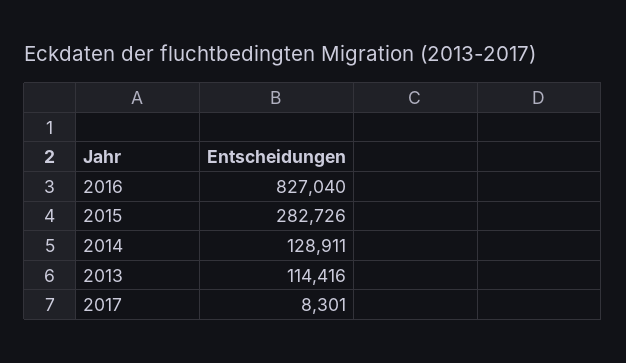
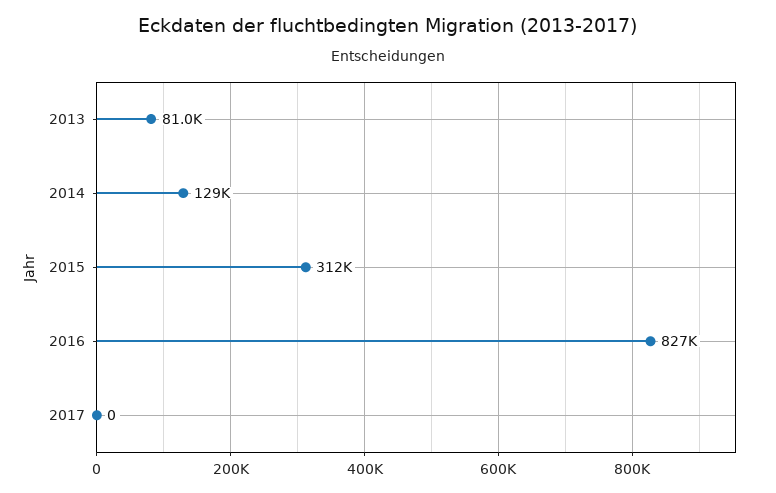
2015: 282726 -> 312000
2013: 114416 -> 81000
2017: 8301 -> 0

